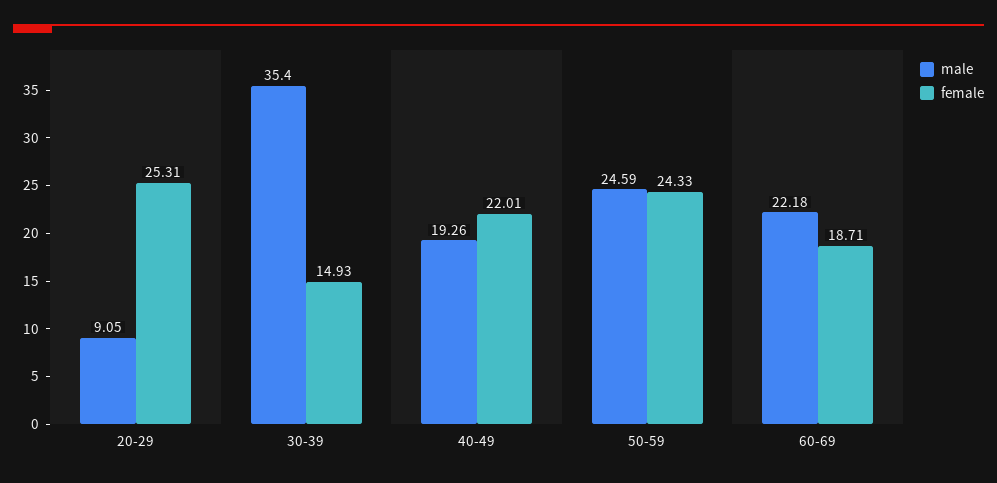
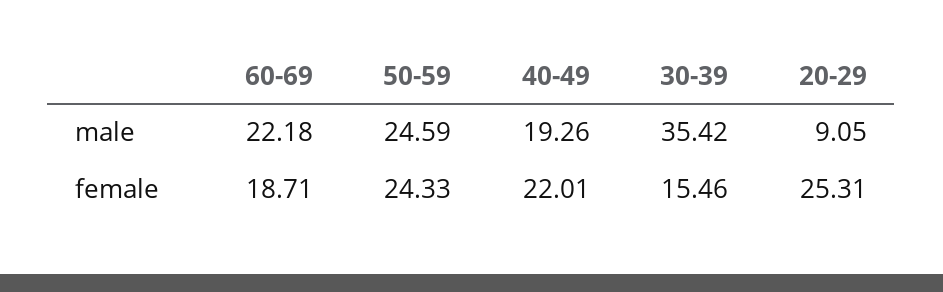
male, 30-39: 35.4 -> 35.42
female, 30-39: 14.93 -> 15.46

